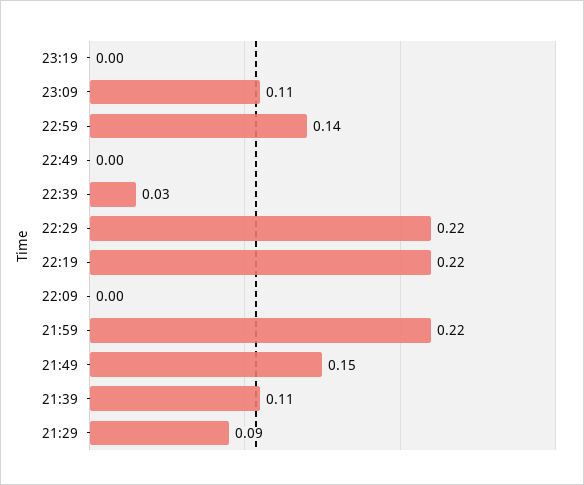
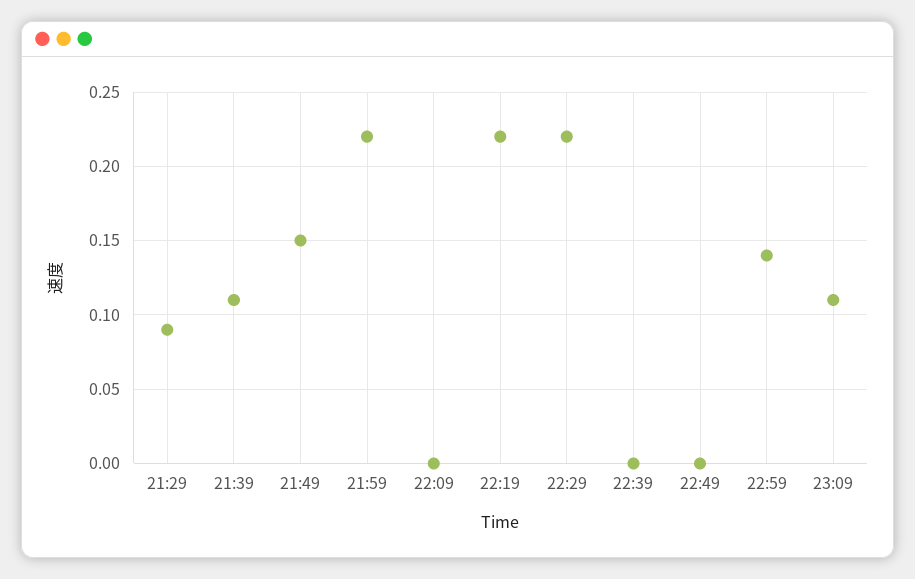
23:19: 0 -> none
22:39: 0.03 -> 0

